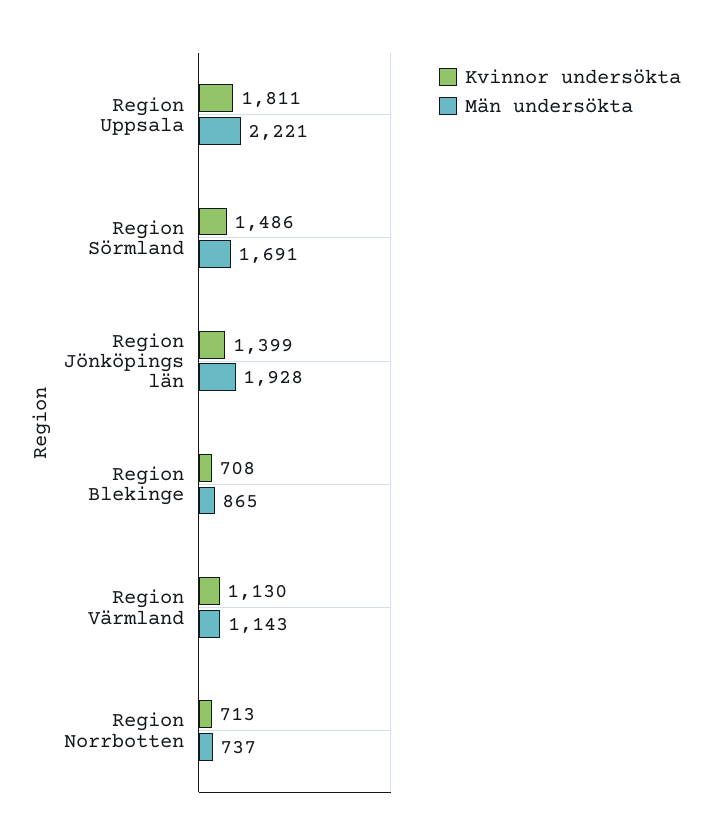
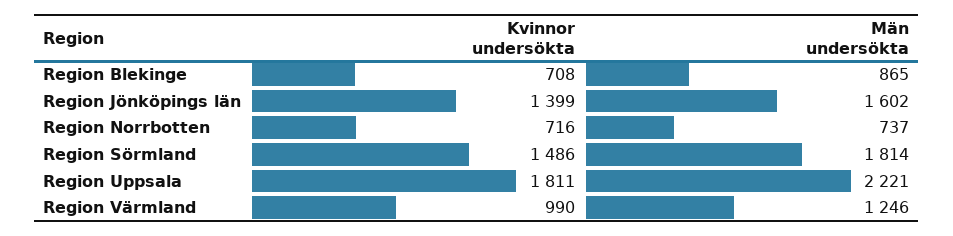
Män undersökta, Region Sörmland: 1691 -> 1814
Män undersökta, Region Jönköpings län: 1928 -> 1602
Kvinnor undersökta, Region Värmland: 1130 -> 990
Män undersökta, Region Värmland: 1143 -> 1246
Kvinnor undersökta, Region Norrbotten: 713 -> 716

